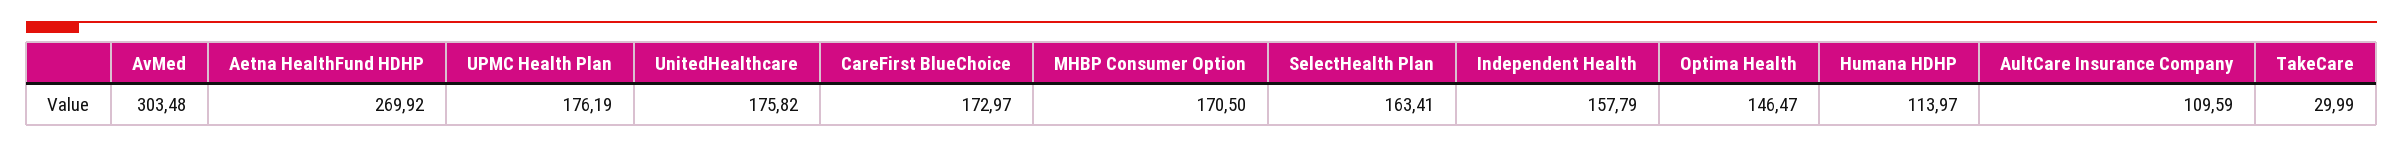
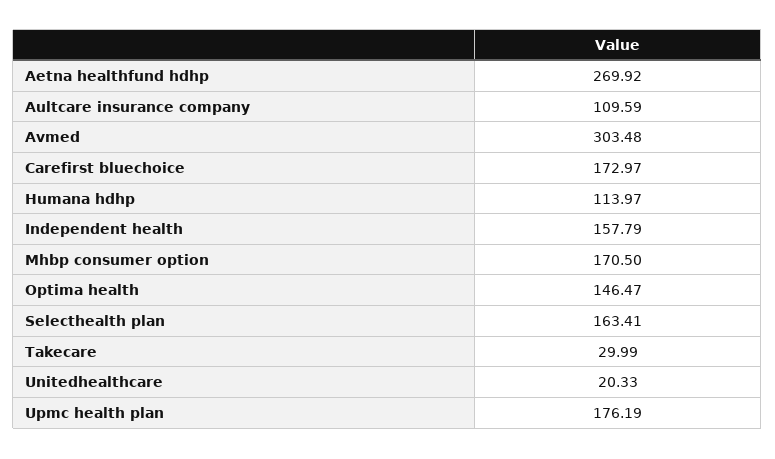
UnitedHealthcare: 175.82 -> 20.33

